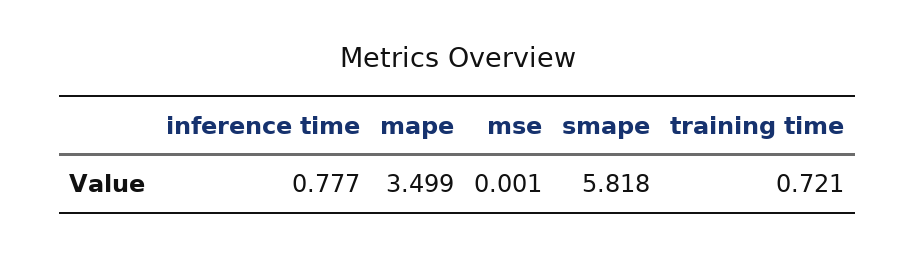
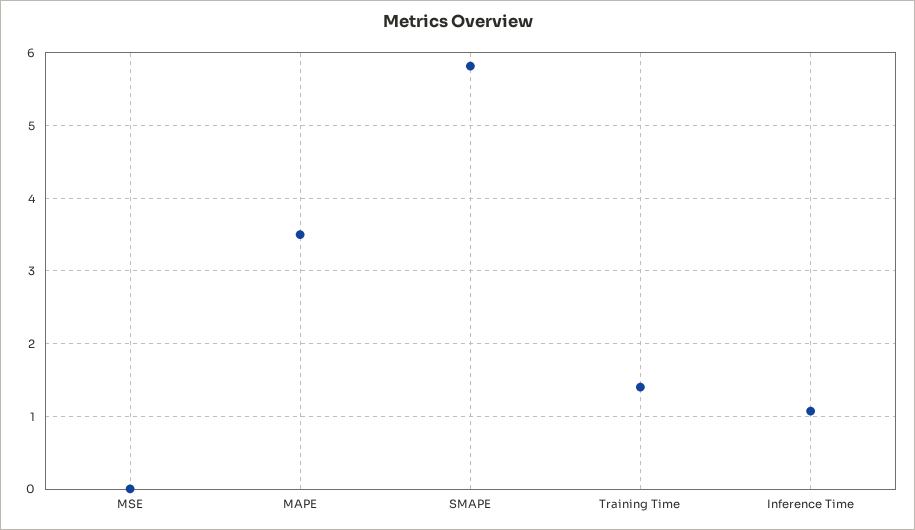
inference time: 0.777 -> 1.1
training time: 0.721 -> 1.4

